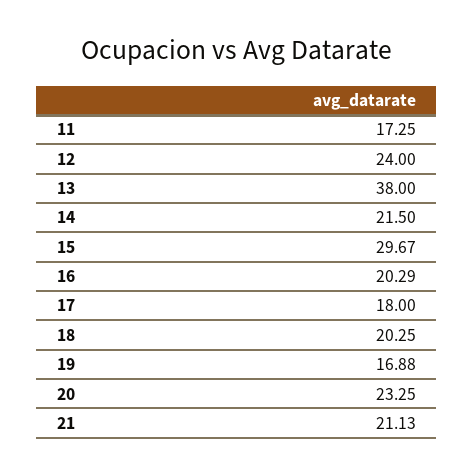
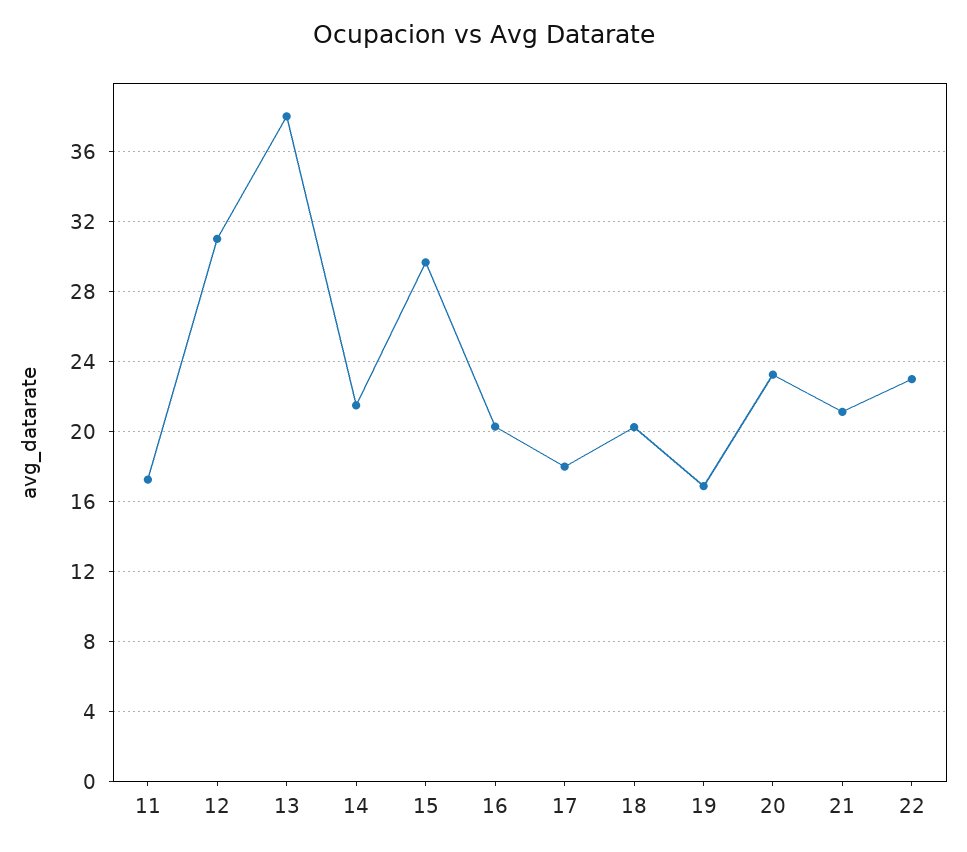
12: 24 -> 31
22: none -> 23

